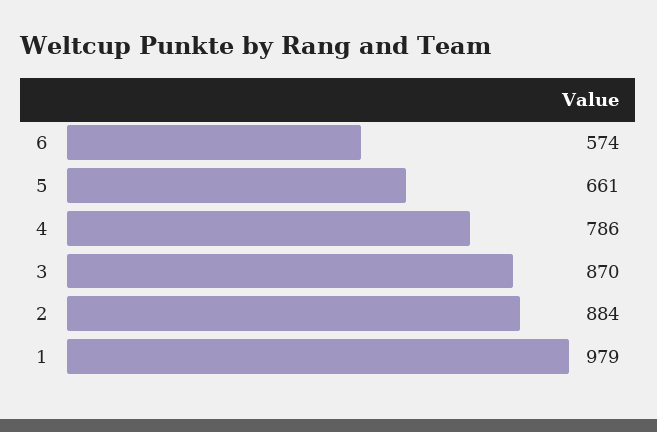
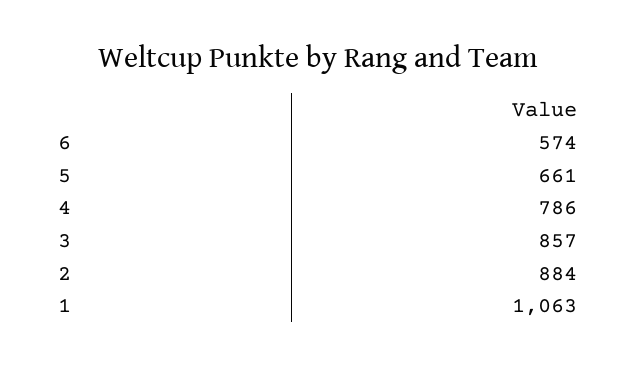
3: 870 -> 857
1: 979 -> 1063

